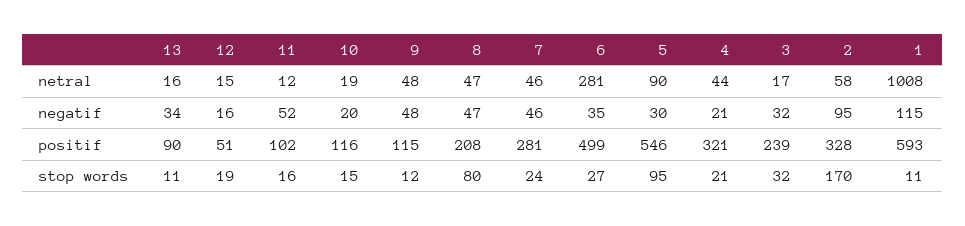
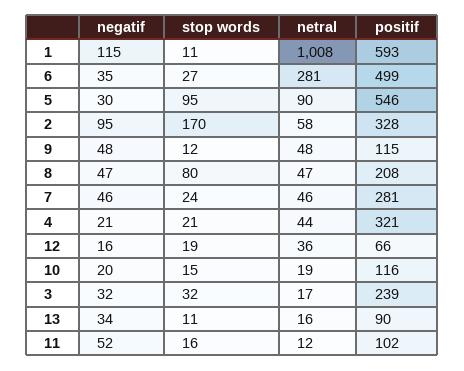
12, netral: 15 -> 36
12, positif: 51 -> 66

